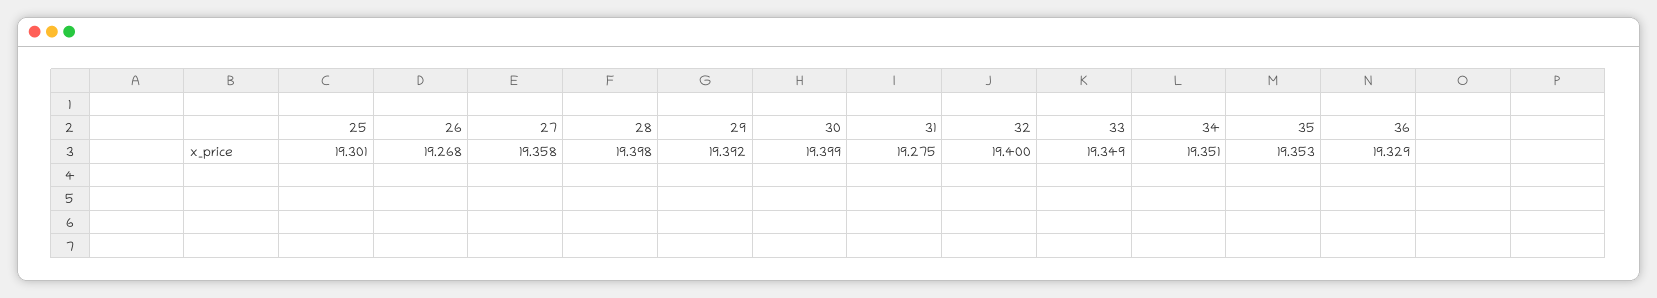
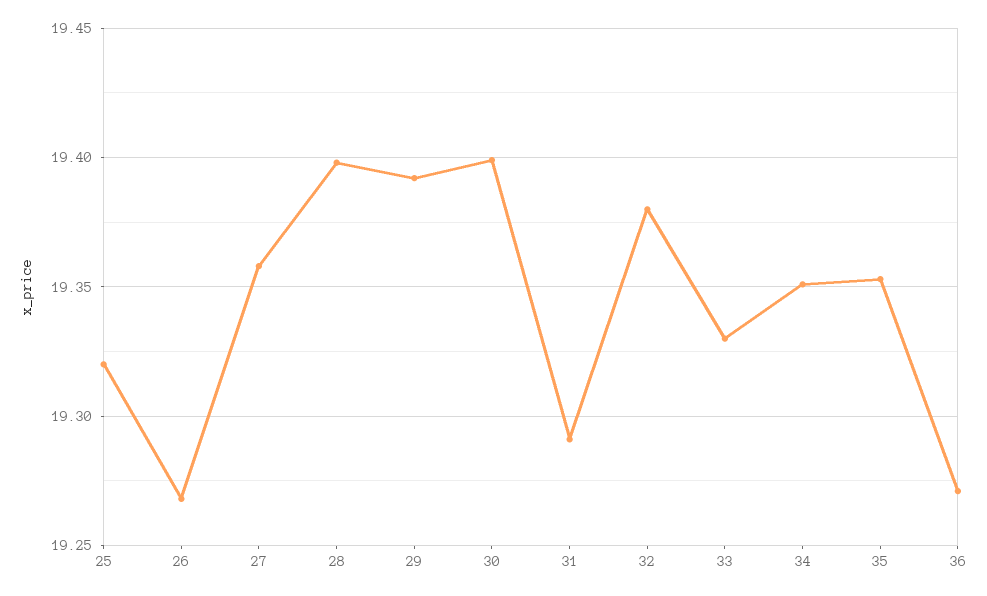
25: 19.301 -> 19.32
31: 19.275 -> 19.29
32: 19.4 -> 19.38
33: 19.349 -> 19.33
36: 19.329 -> 19.27

